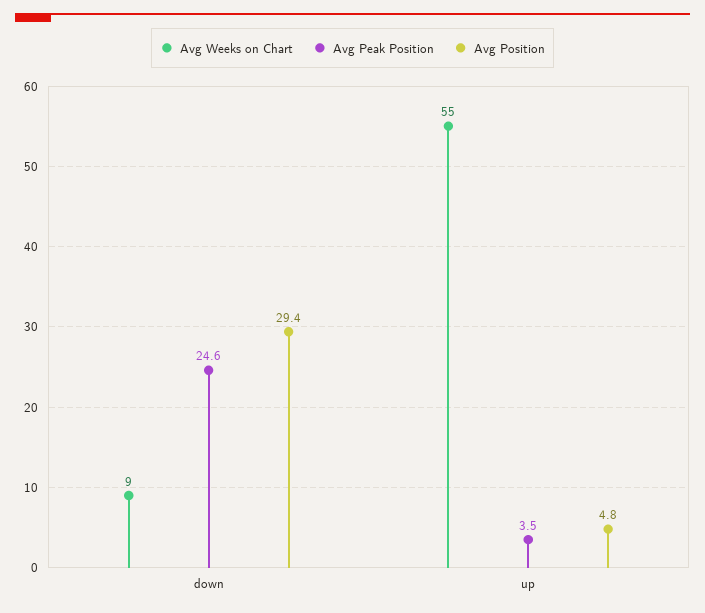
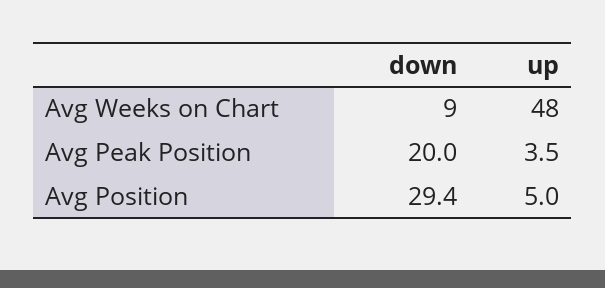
Avg Peak Position, down: 24.6 -> 20
Avg Weeks on Chart, up: 55 -> 48
Avg Position, up: 4.8 -> 5

